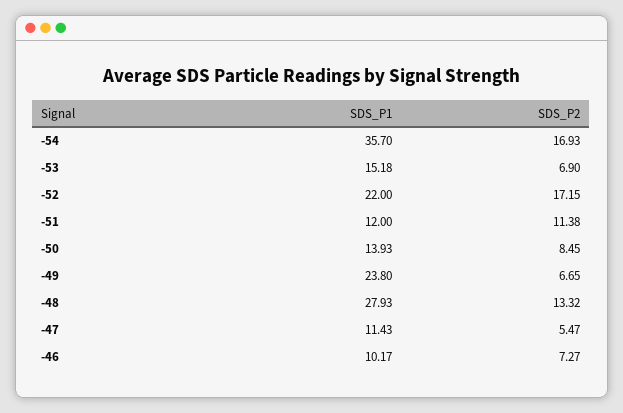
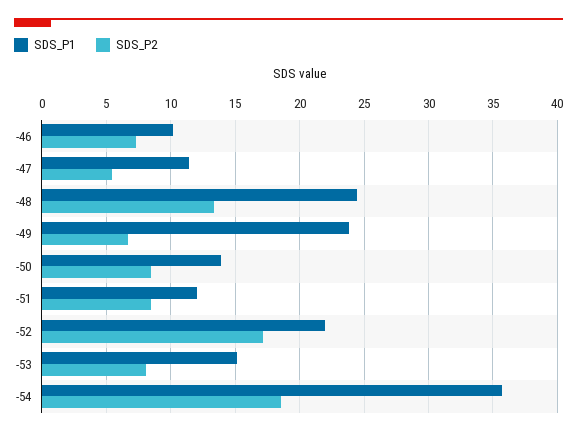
SDS_P2, -54: 16.93 -> 18.5
SDS_P2, -53: 6.9 -> 8
SDS_P2, -51: 11.38 -> 8.5
SDS_P1, -48: 27.93 -> 24.5

